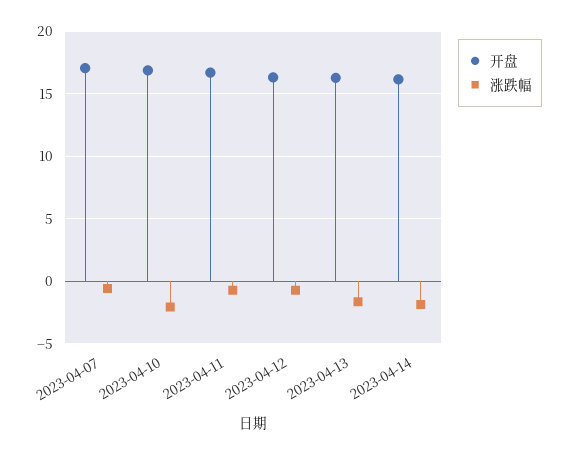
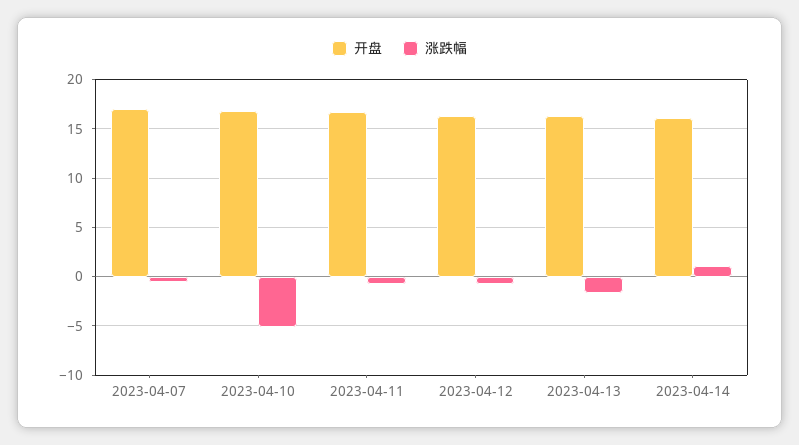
涨跌幅, 2023-04-10: -2 -> -5
涨跌幅, 2023-04-14: -2 -> 1

